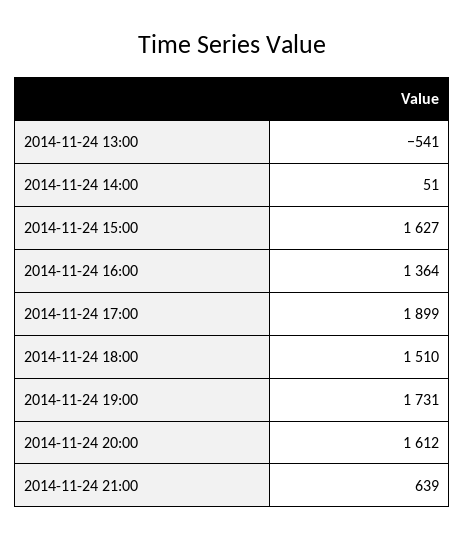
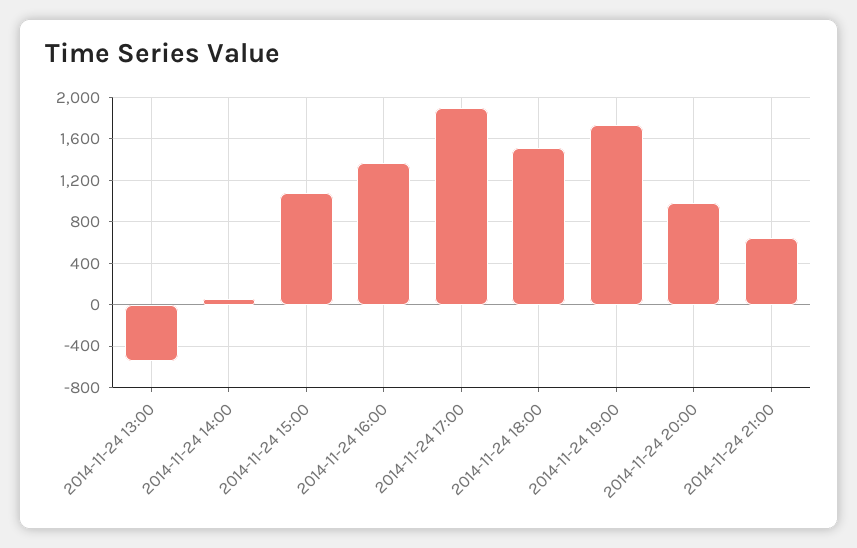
2014-11-24 15:00: 1627 -> 1100
2014-11-24 20:00: 1612 -> 1000

